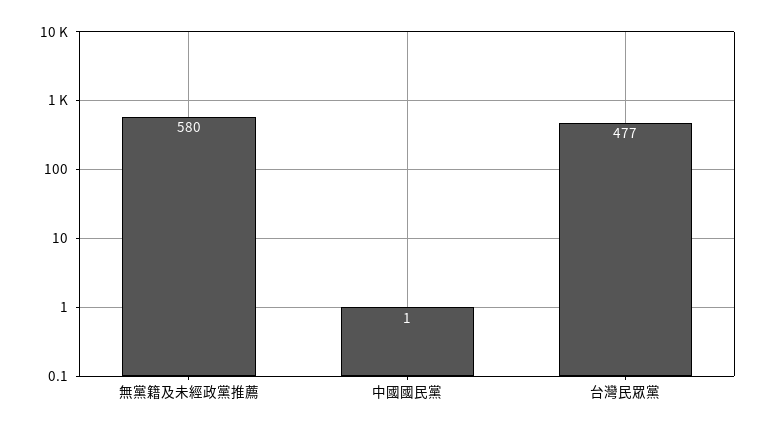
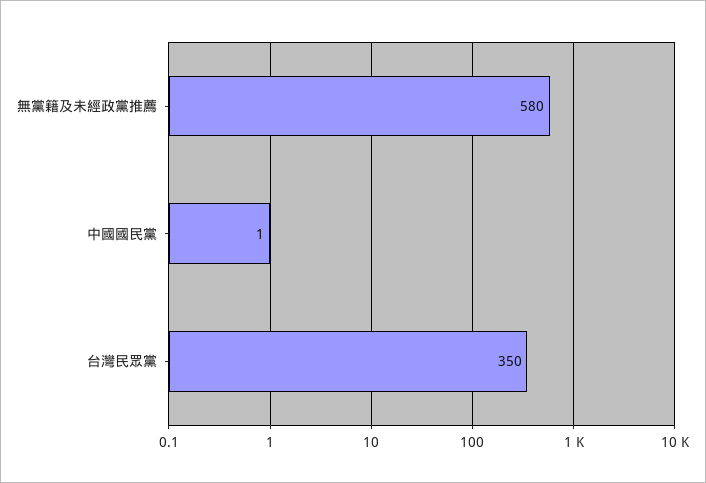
台灣民眾黨: 477 -> 350

